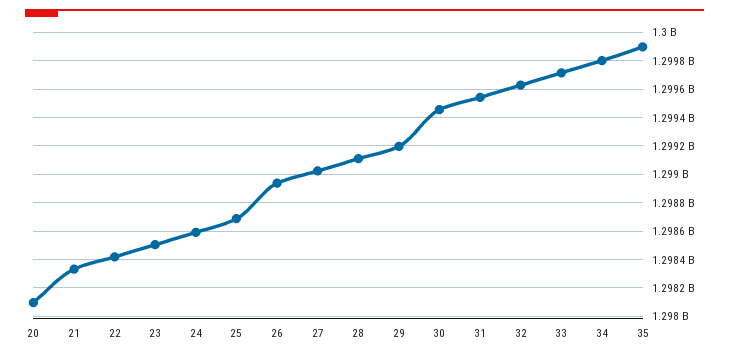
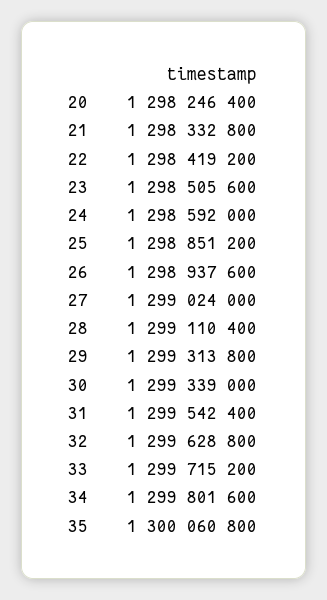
20: 1298100000 -> 1298246400
25: 1298700000 -> 1298851200
29: 1299200000 -> 1299313800
30: 1299450000 -> 1299339000
35: 1299900000 -> 1300060800

